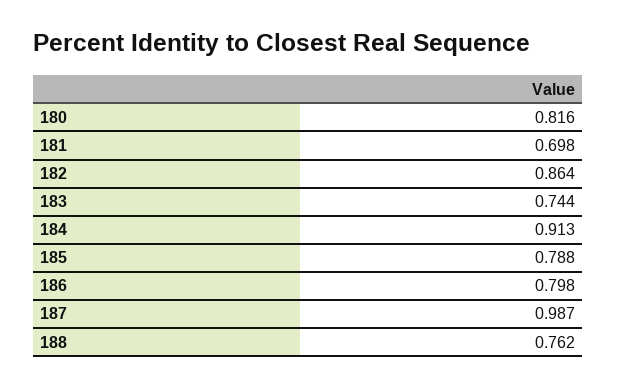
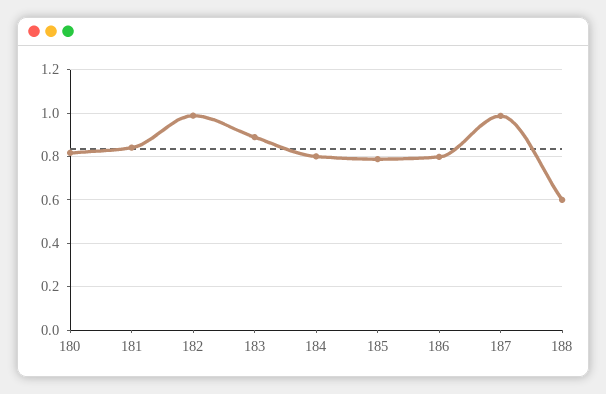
181: 0.698 -> 0.85
182: 0.864 -> 1
183: 0.744 -> 0.9
184: 0.913 -> 0.8
188: 0.762 -> 0.6

